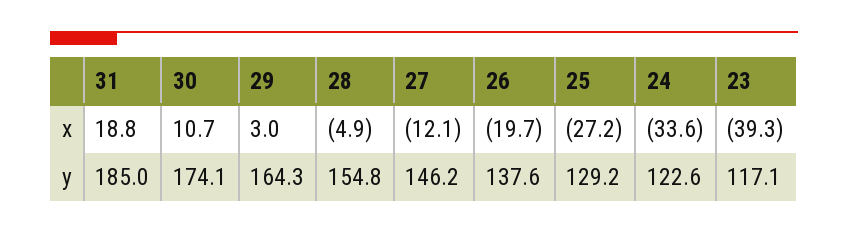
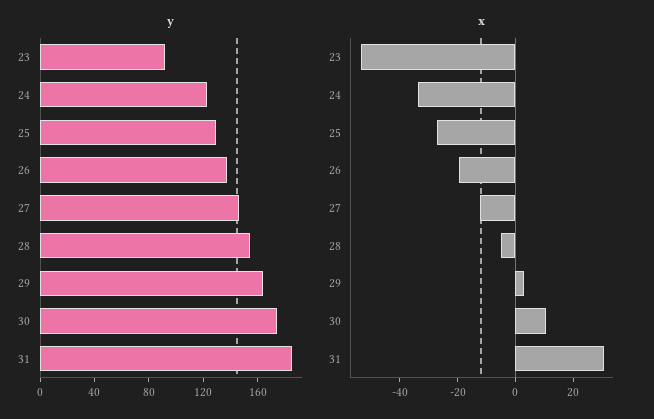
x, 31: 18.8 -> 30
x, 23: -39.3 -> -55
y, 23: 117.1 -> 90

